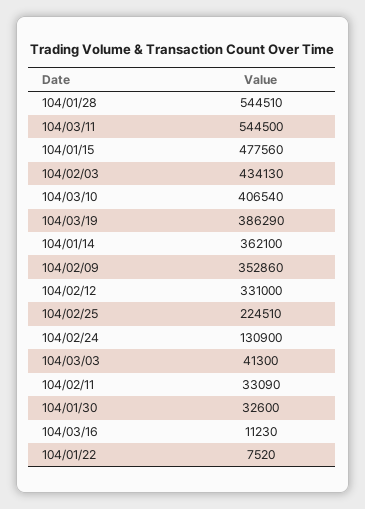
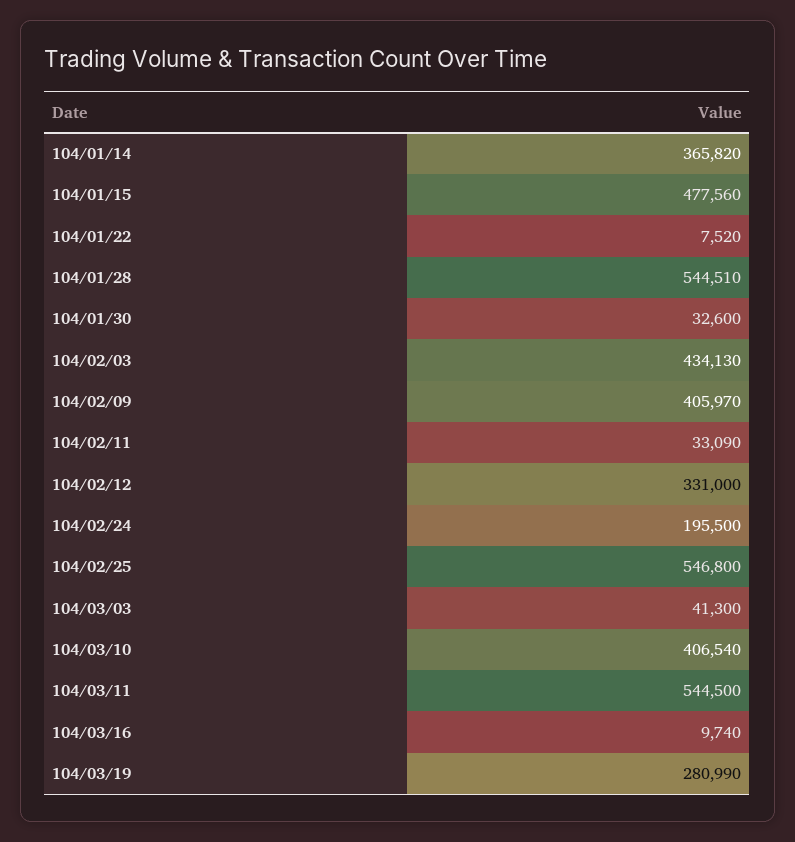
104/03/19: 386290 -> 280990
104/01/14: 362100 -> 365820
104/02/09: 352860 -> 405970
104/02/25: 224510 -> 546800
104/02/24: 130900 -> 195500
104/03/16: 11230 -> 9740

